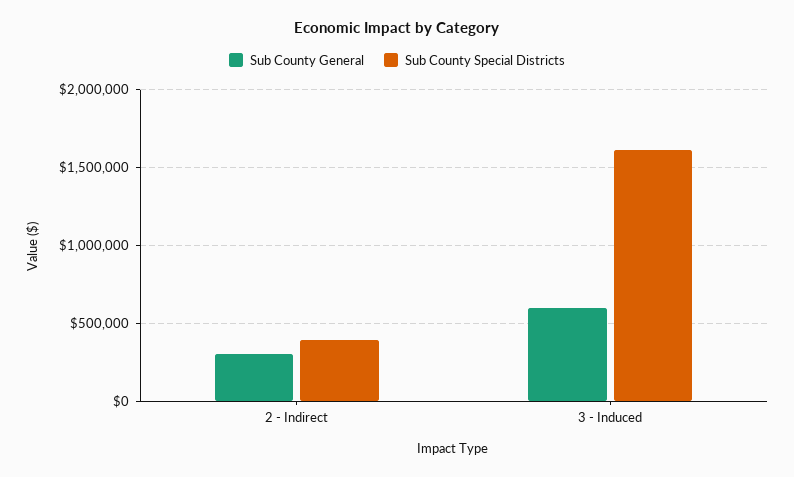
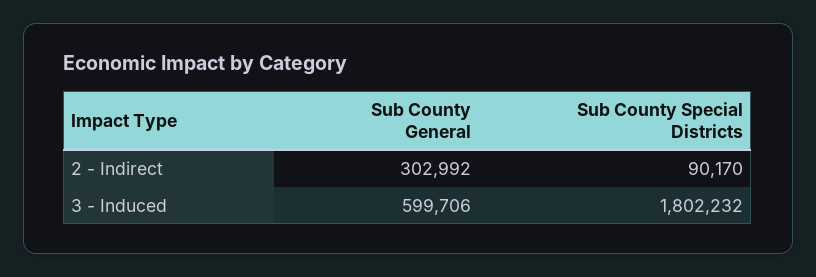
Sub County Special Districts, 2 - Indirect: 400000 -> 90170
Sub County Special Districts, 3 - Induced: 1600000 -> 1802232

